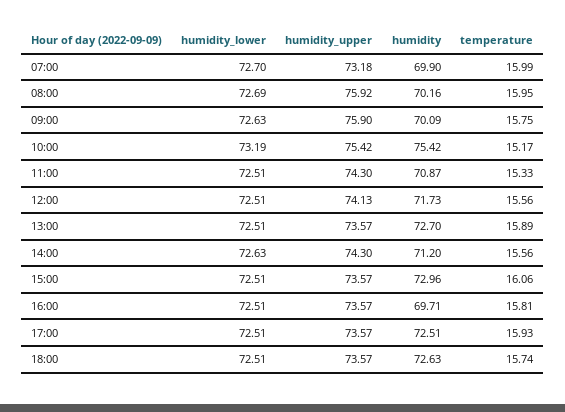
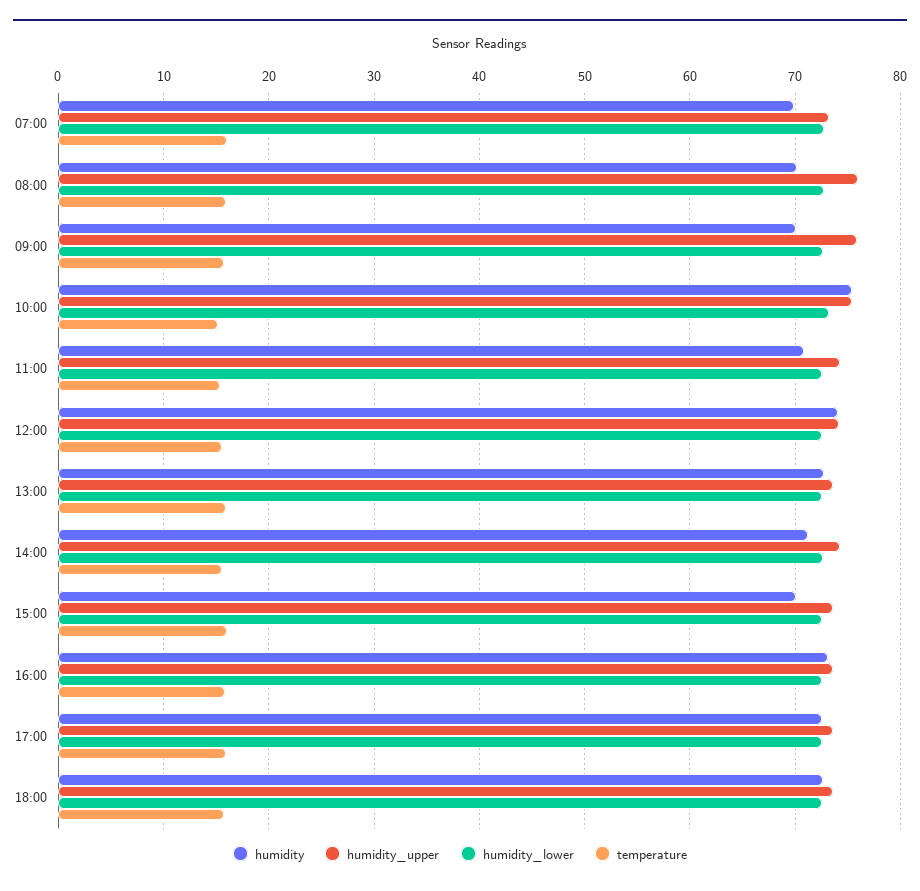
humidity, 12:00: 71.73 -> 74
humidity, 15:00: 72.96 -> 70
humidity, 16:00: 69.71 -> 73

